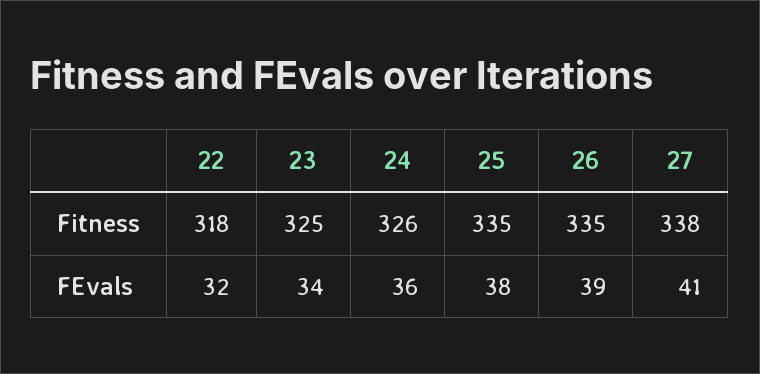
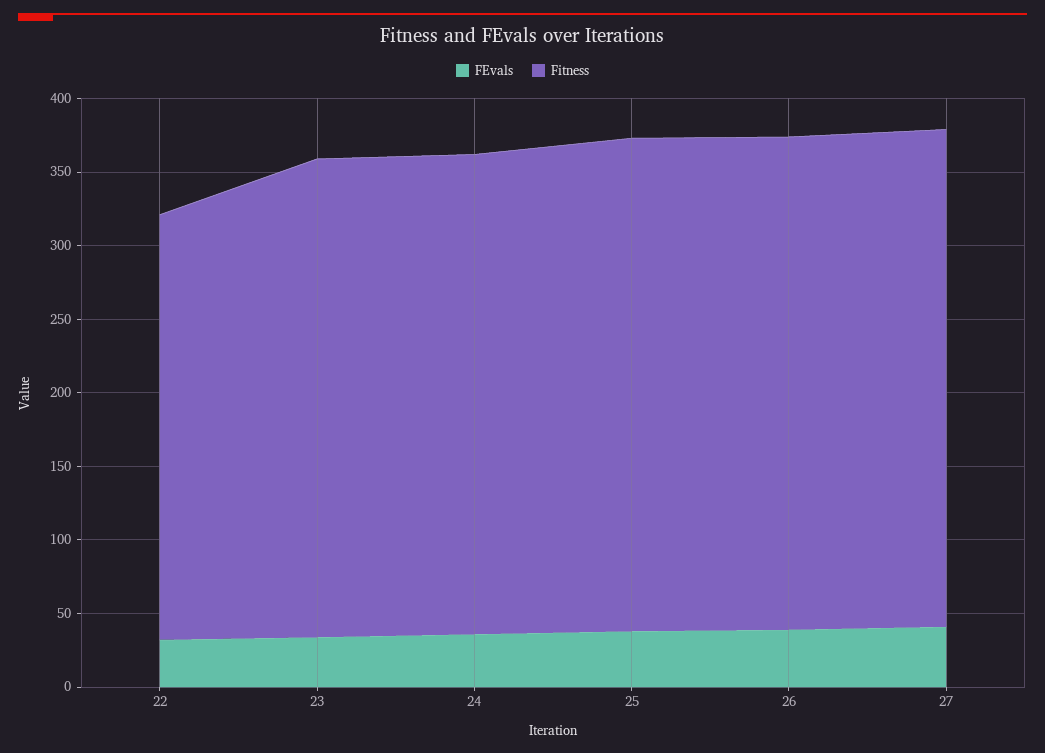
Fitness, 22: 318 -> 290

